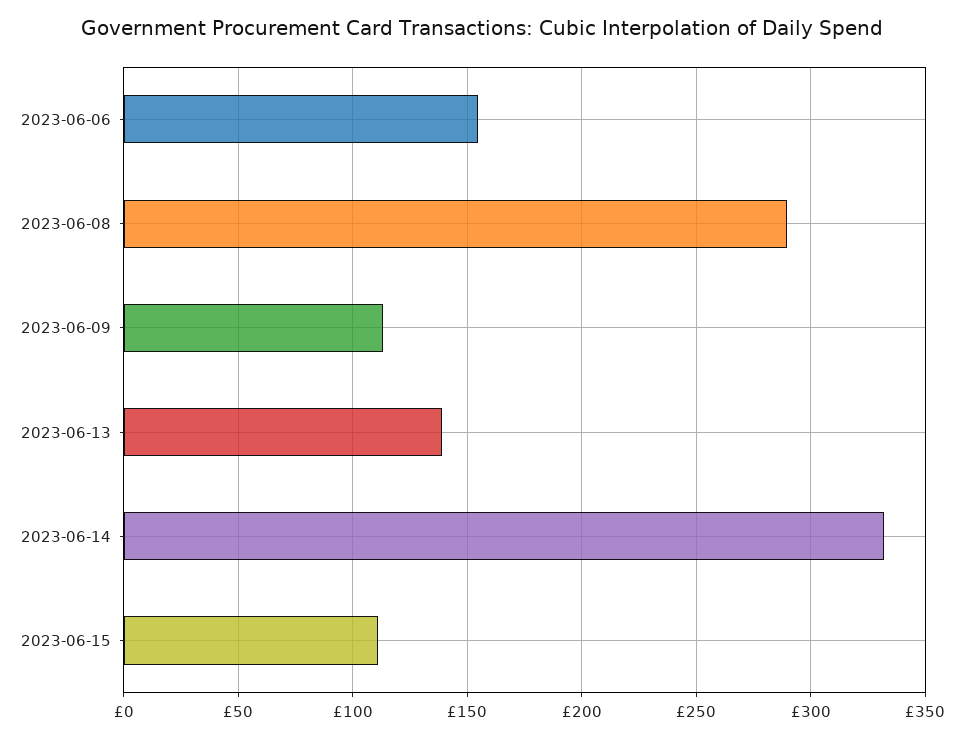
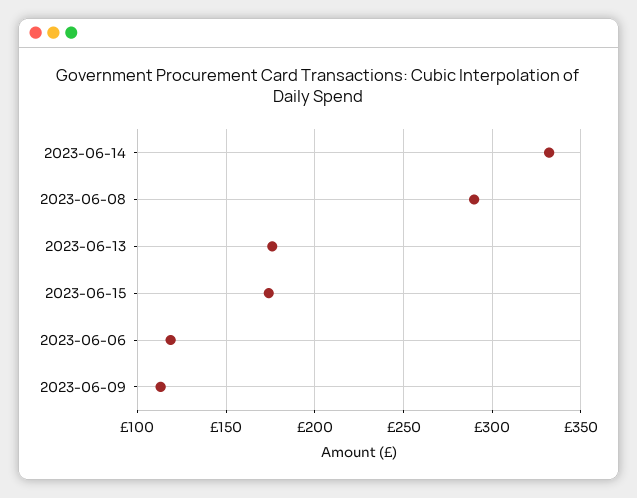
2023-06-06: 155 -> 120
2023-06-13: 140 -> 175
2023-06-15: 110 -> 175

